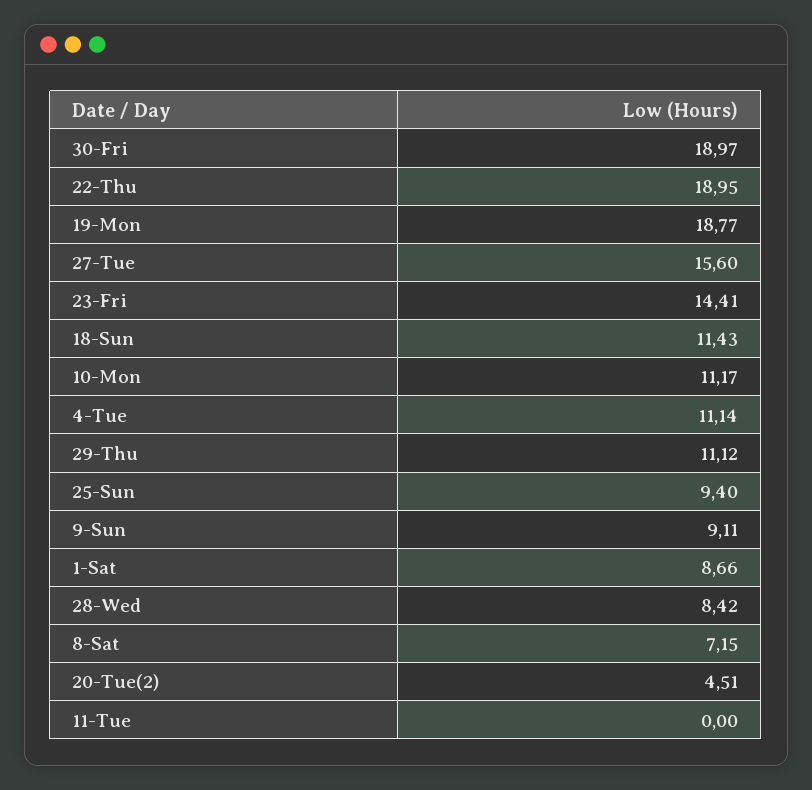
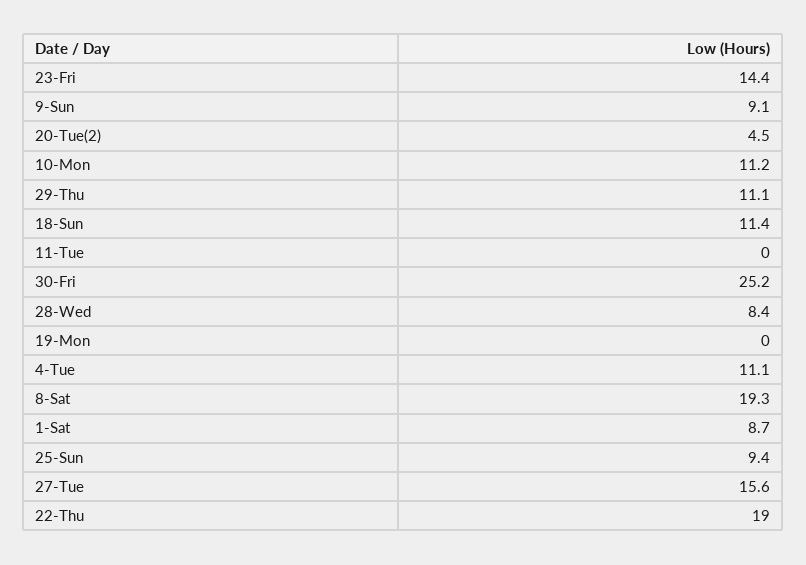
30-Fri: 18.97 -> 25.2
19-Mon: 18.77 -> 0
8-Sat: 7.15 -> 19.3

